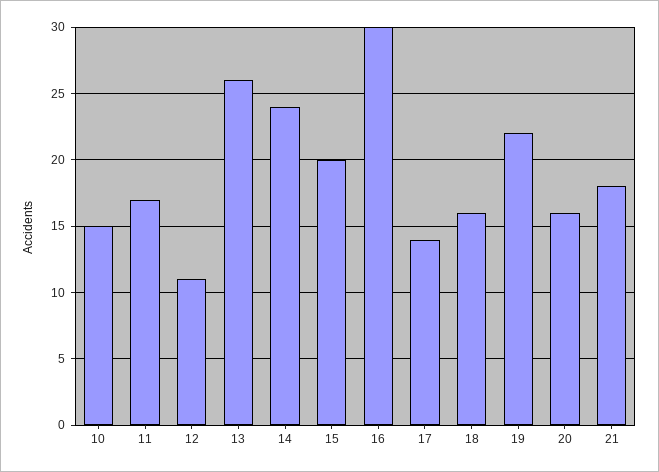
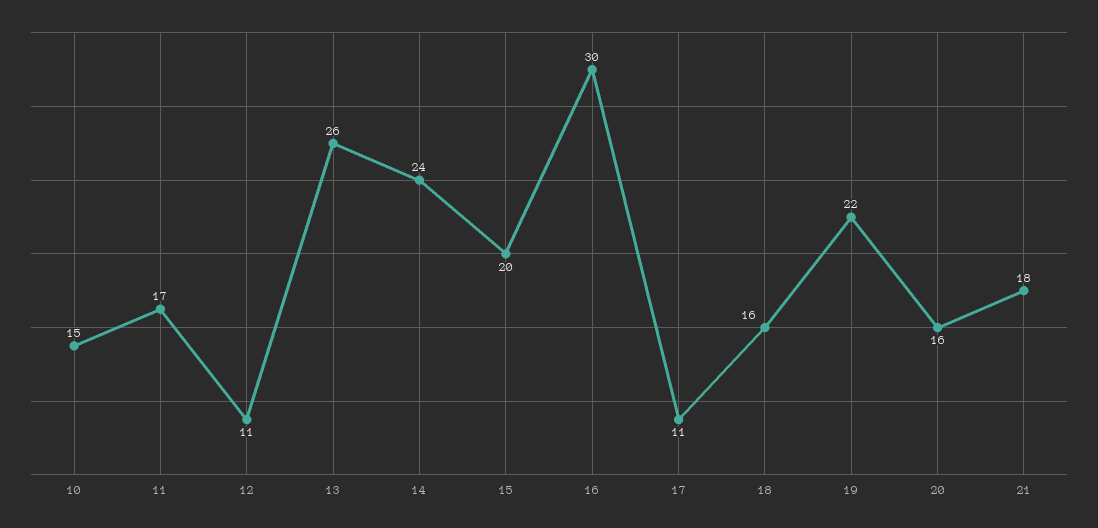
17: 14 -> 11

